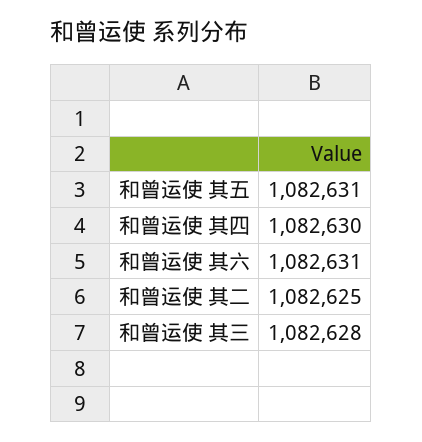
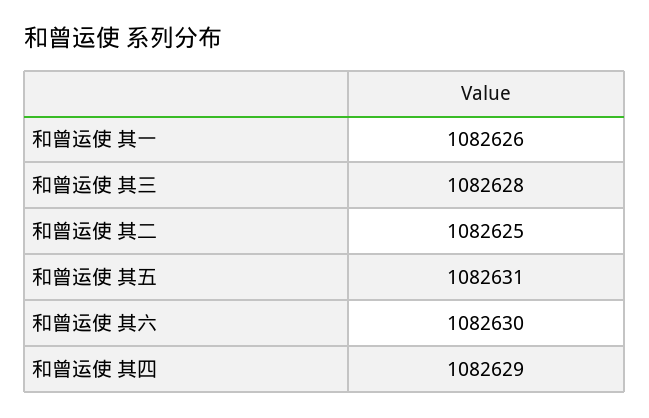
和曾运使 其四: 1082630 -> 1082629
和曾运使 其六: 1082631 -> 1082630
和曾运使 其一: none -> 1082626

